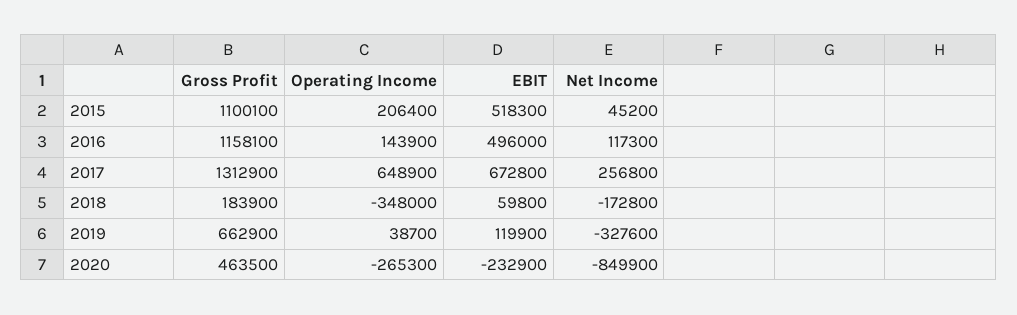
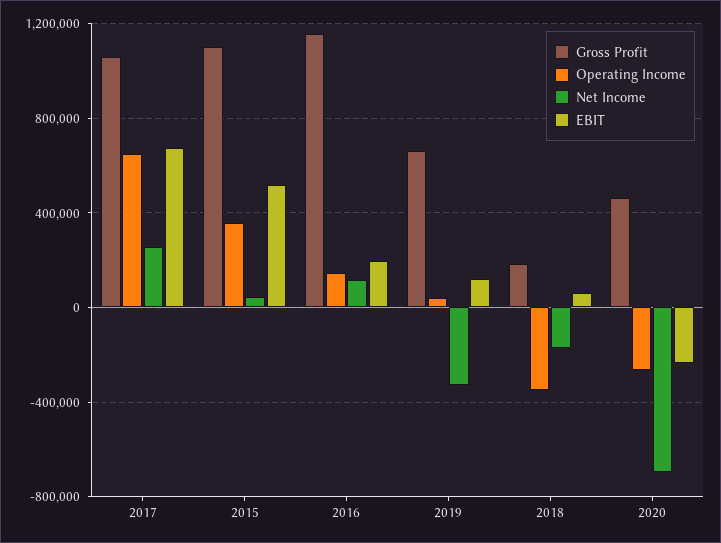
Operating Income, 2015: 206400 -> 350000
EBIT, 2016: 496000 -> 200000
Gross Profit, 2017: 1312900 -> 1050000
Net Income, 2020: -849900 -> -700000

